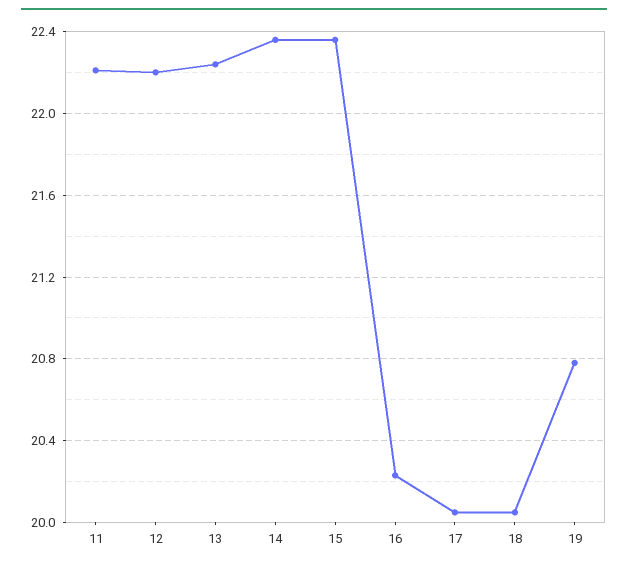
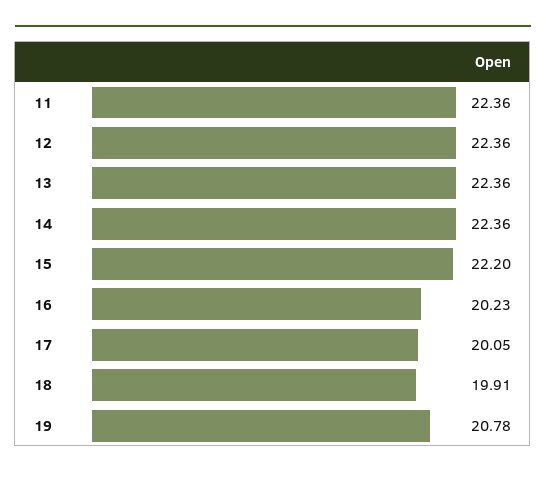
11: 22.2 -> 22.36
12: 22.2 -> 22.36
13: 22.25 -> 22.36
15: 22.35 -> 22.2
18: 20.05 -> 19.91

